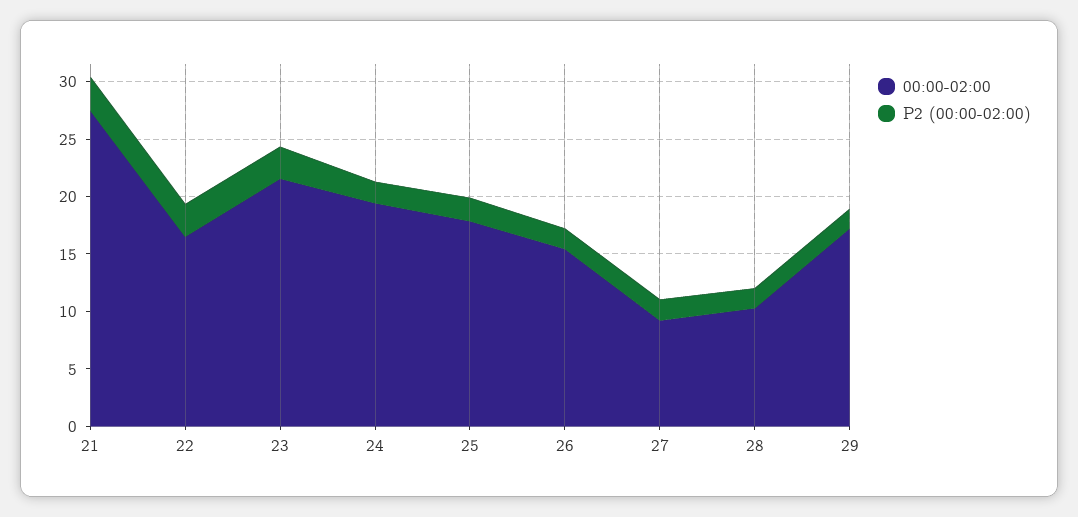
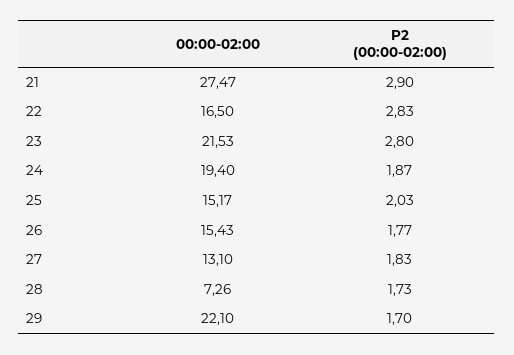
00:00-02:00, 25: 18 -> 15.17
00:00-02:00, 27: 9 -> 13.1
00:00-02:00, 28: 10 -> 7.26
00:00-02:00, 29: 17 -> 22.1

